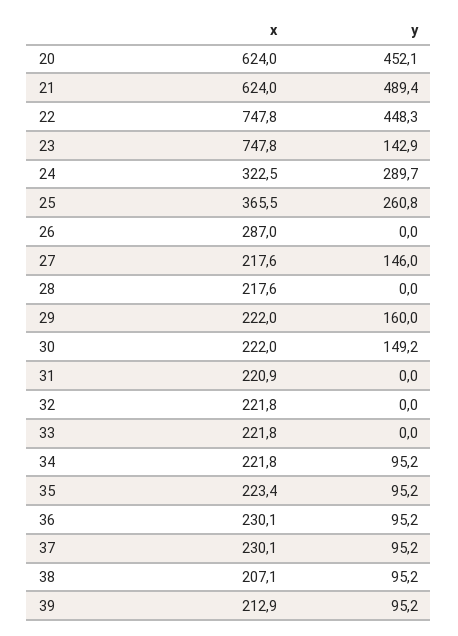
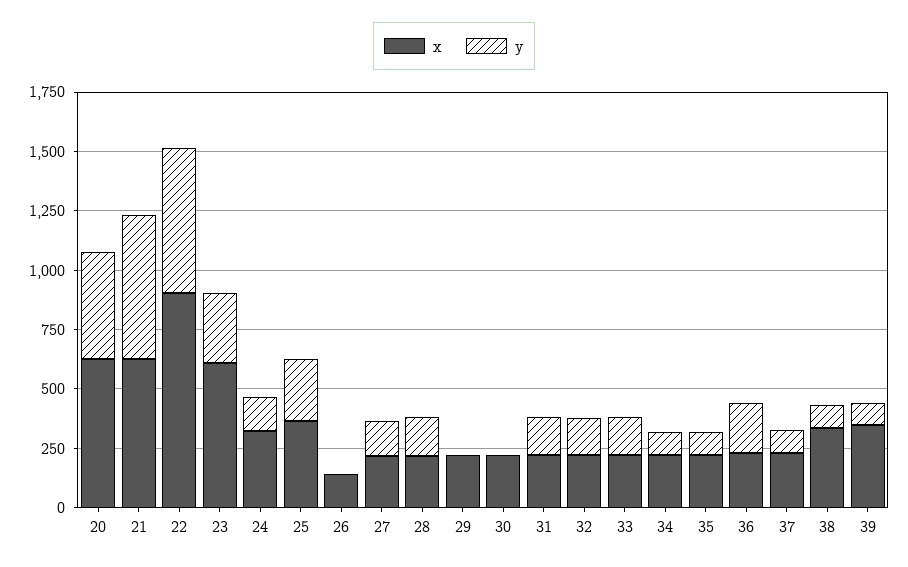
y, 21: 489.4 -> 600
x, 22: 747.8 -> 900
y, 22: 448.3 -> 600
x, 23: 747.8 -> 600
y, 23: 142.9 -> 300
y, 24: 289.7 -> 150
x, 26: 287 -> 150
y, 28: 0 -> 150
y, 29: 160 -> 0
y, 30: 149.2 -> 0
y, 31: 0 -> 150
y, 32: 0 -> 150
y, 33: 0 -> 150
y, 36: 95.2 -> 200
x, 38: 207.1 -> 350
x, 39: 212.9 -> 350

